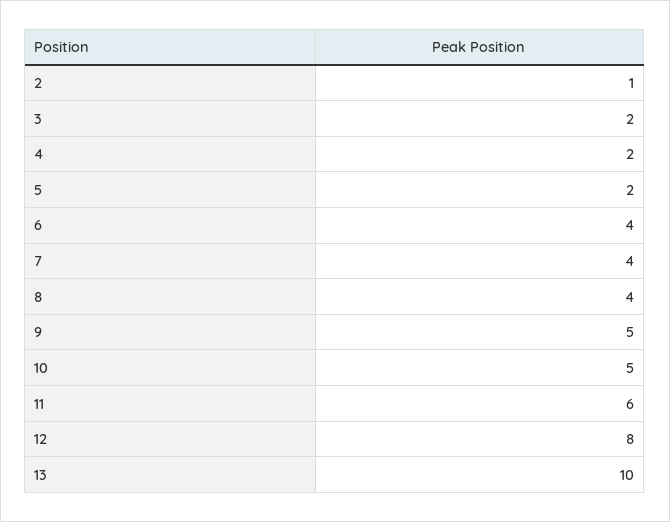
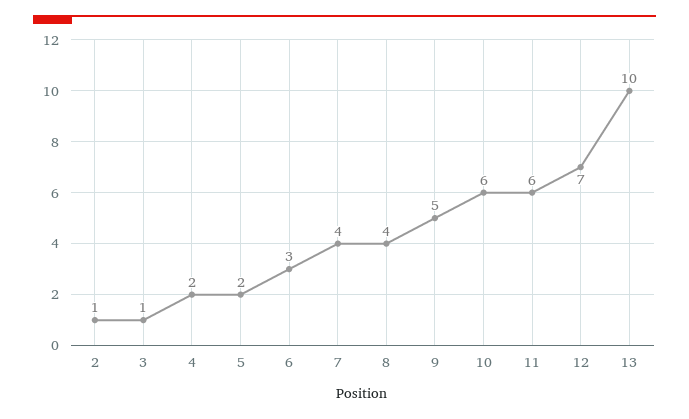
3: 2 -> 1
6: 4 -> 3
10: 5 -> 6
12: 8 -> 7

